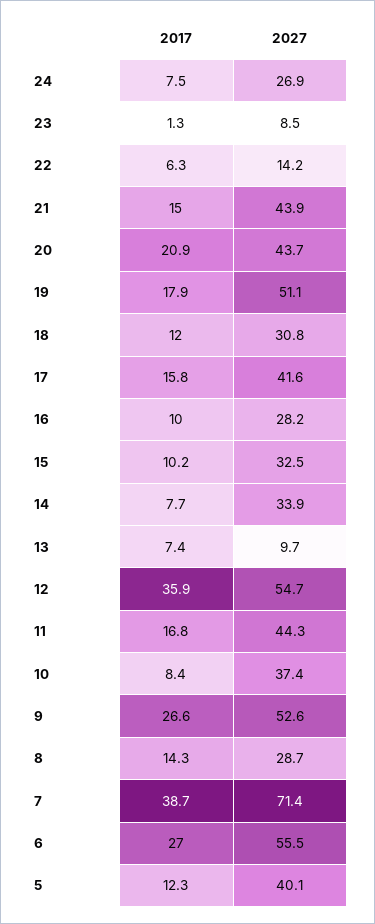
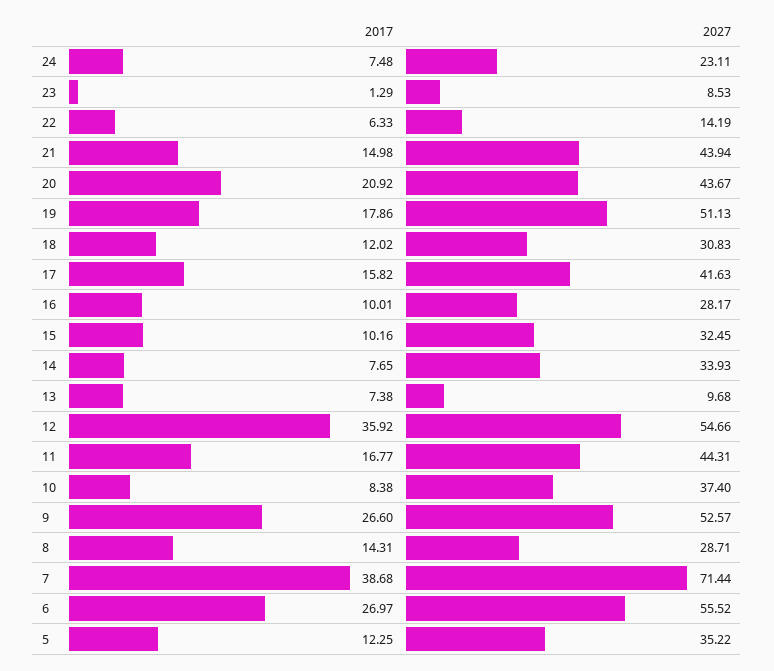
2027, 24: 26.9 -> 23.11
2027, 5: 40.1 -> 35.22

